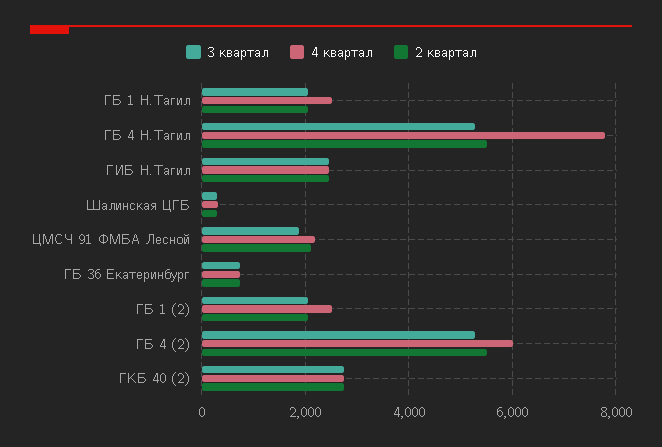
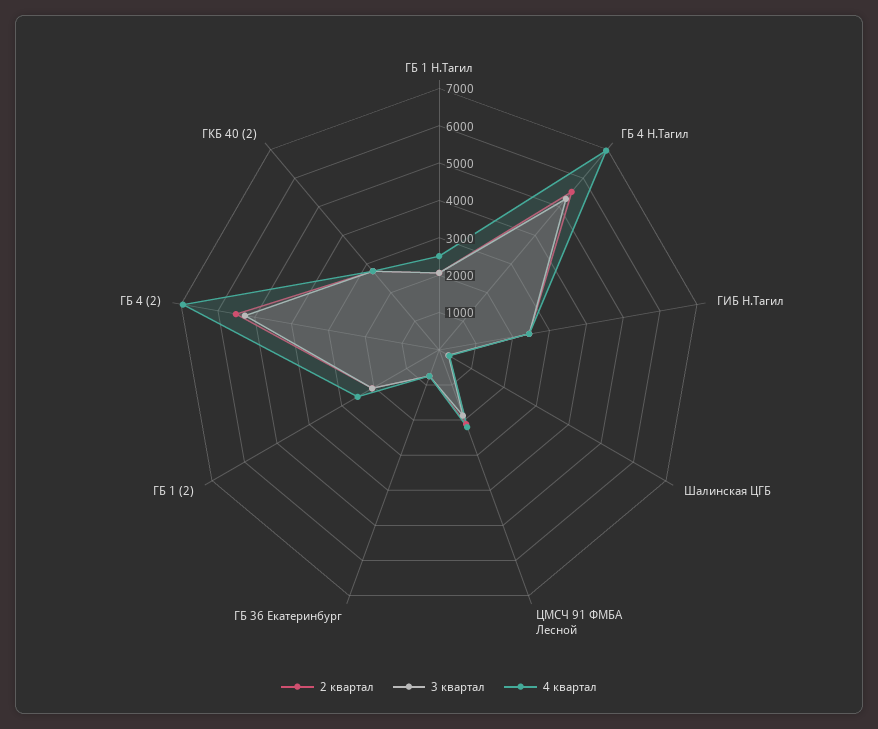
4 квартал, ГБ 4 Н.Тагил: 7800 -> 7000
4 квартал, ГБ 4 (2): 6000 -> 7000

